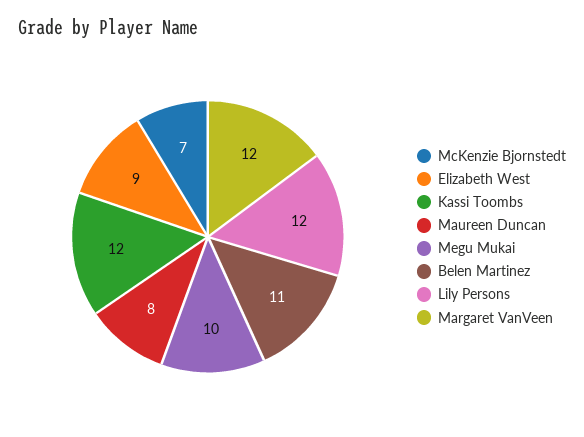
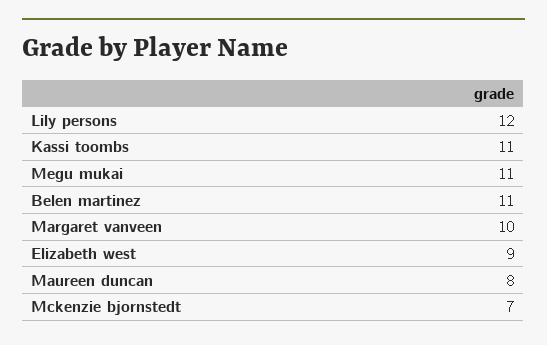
Kassi Toombs: 12 -> 11
Megu Mukai: 10 -> 11
Margaret VanVeen: 12 -> 10

